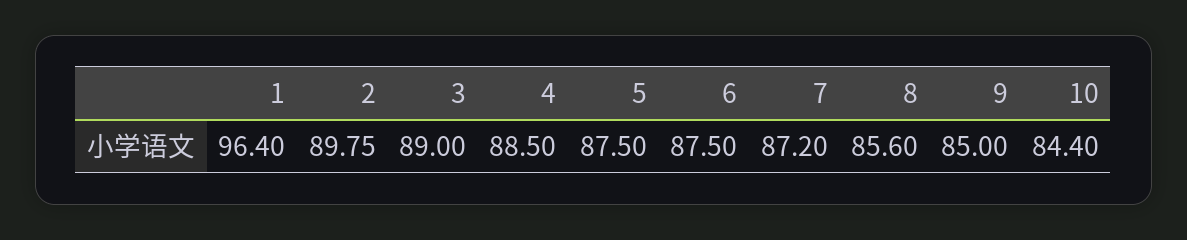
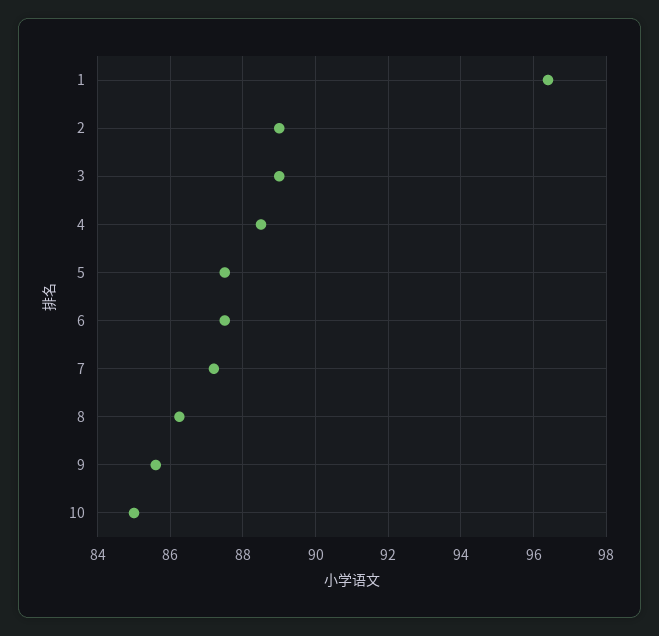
2: 89.75 -> 89
8: 85.6 -> 86.2
9: 85 -> 85.6
10: 84.4 -> 85

